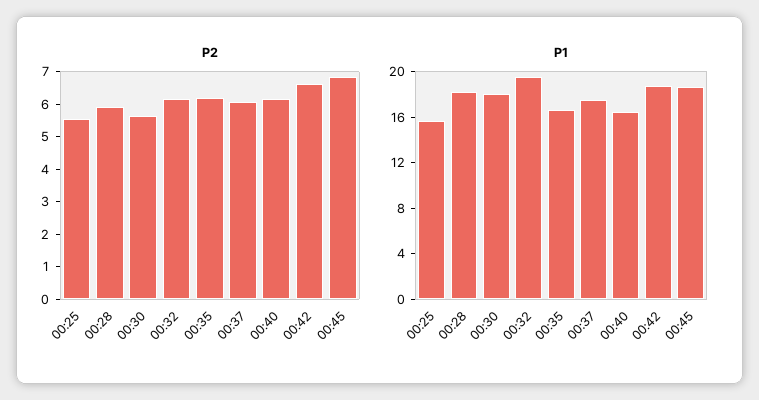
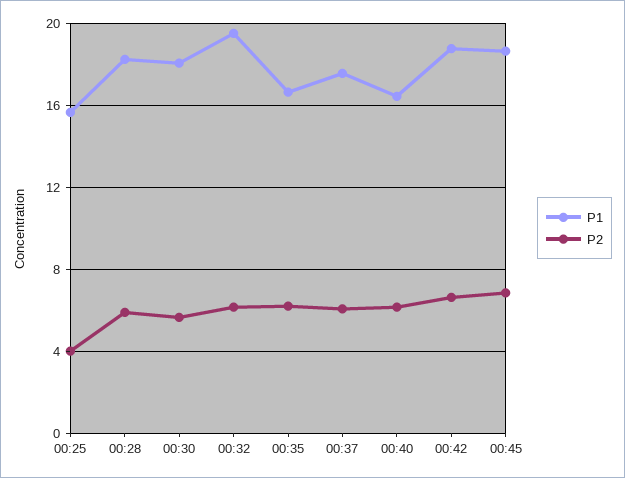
P2, 00:25: 5.5 -> 4

